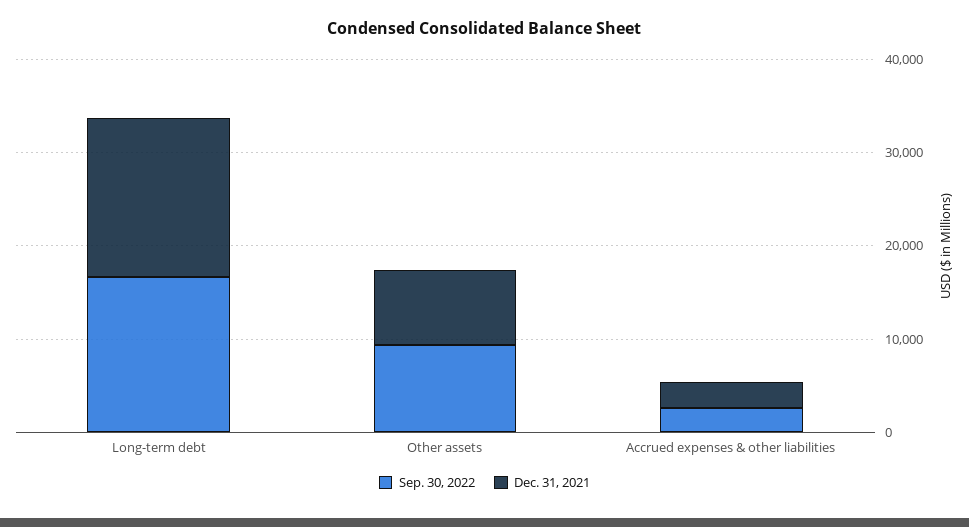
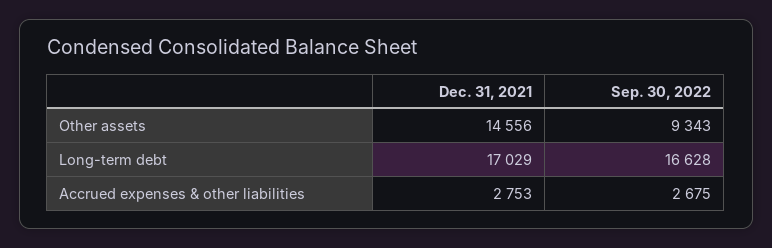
Dec. 31, 2021, Other assets: 8000 -> 14556

